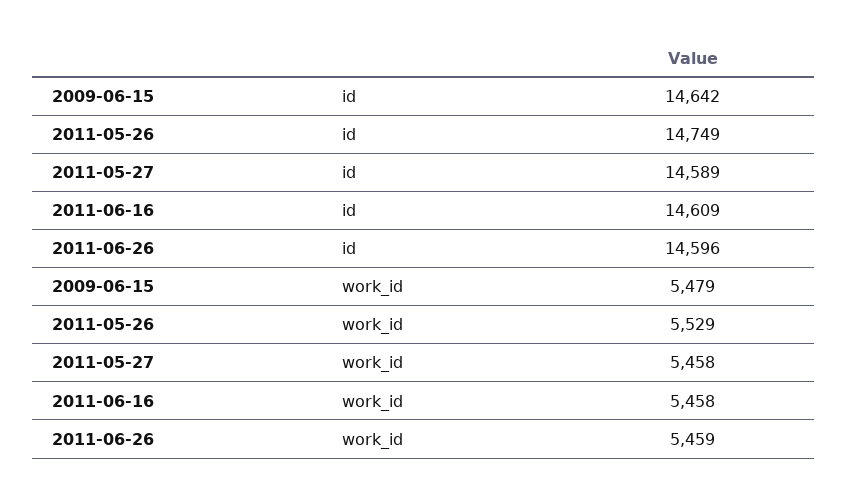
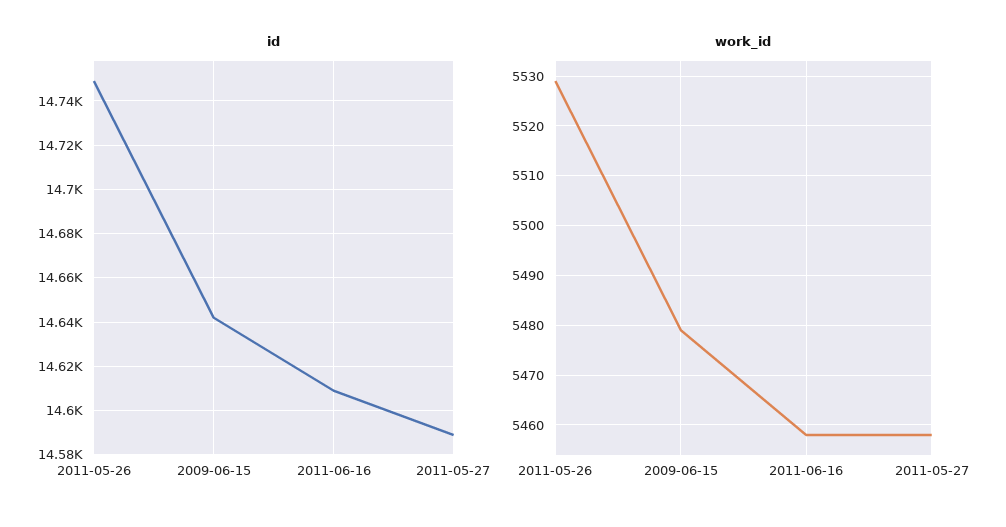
id, 2011-06-26: 14596 -> none
work_id, 2011-06-26: 5459 -> none

